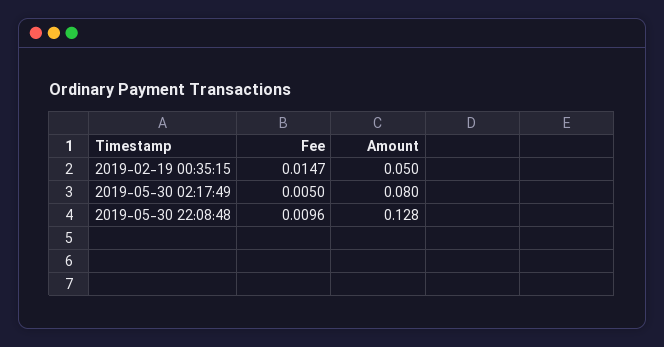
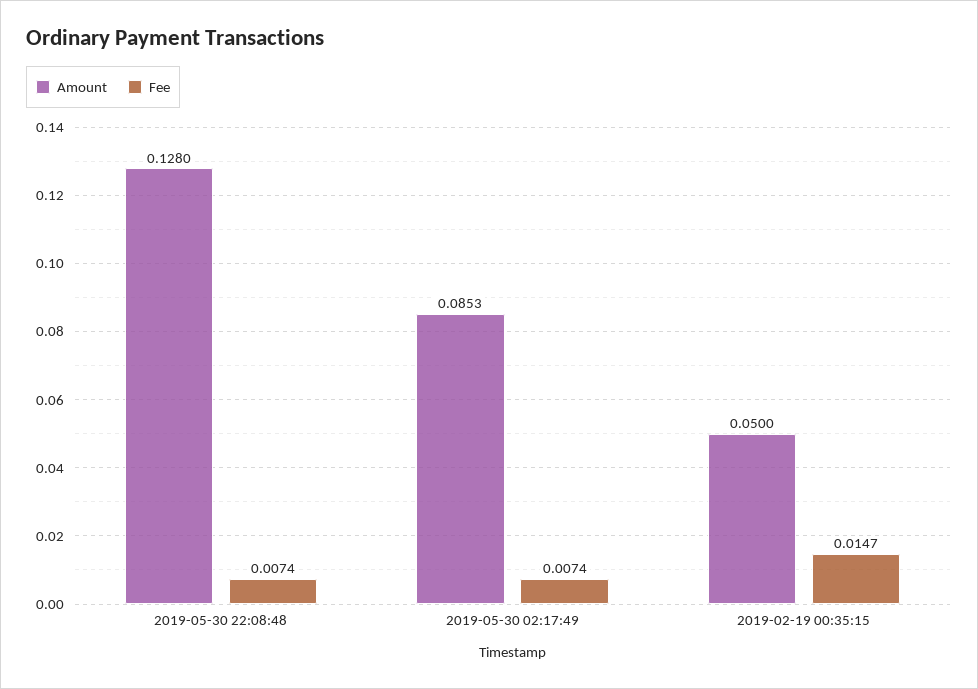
Fee, 2019-05-30 02:17:49: 0.005 -> 0.0074
Amount, 2019-05-30 02:17:49: 0.08 -> 0.0853
Fee, 2019-05-30 22:08:48: 0.0096 -> 0.0074

